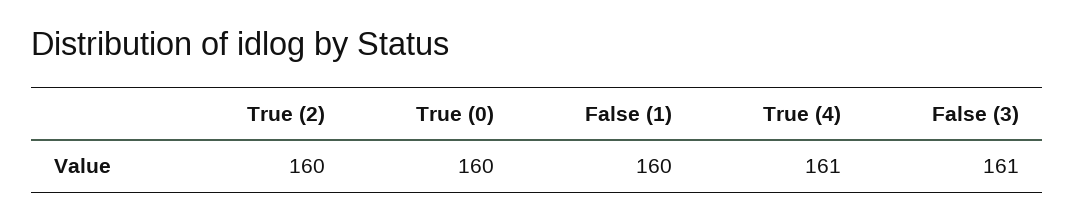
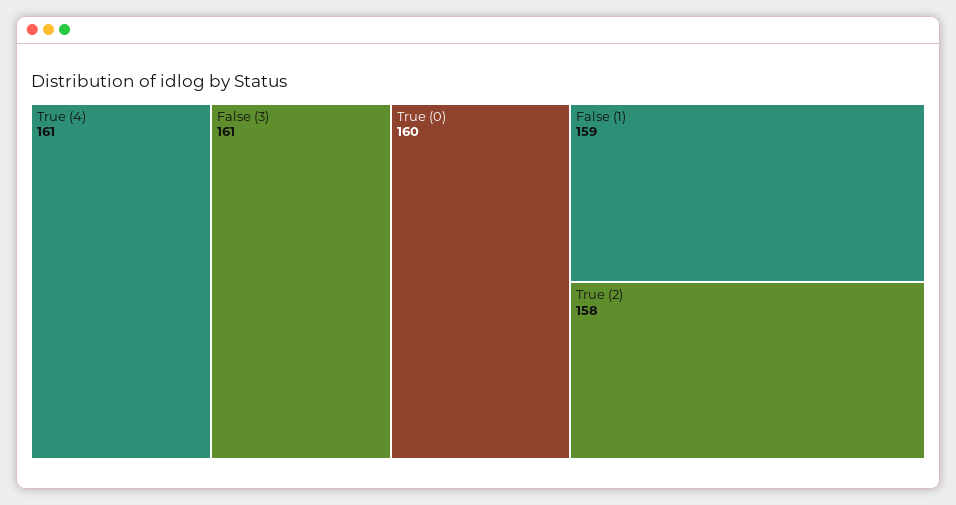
True (2): 160 -> 158
False (1): 160 -> 159

